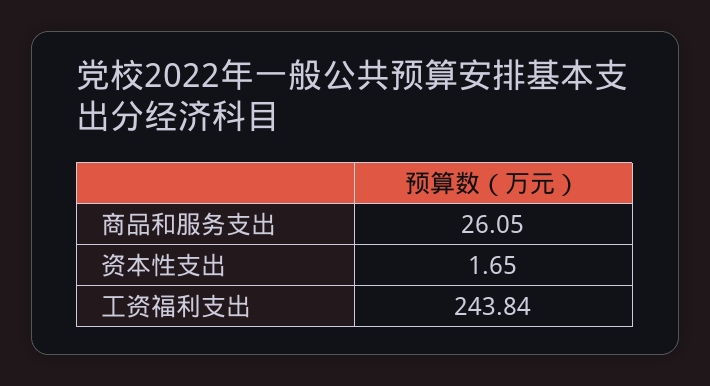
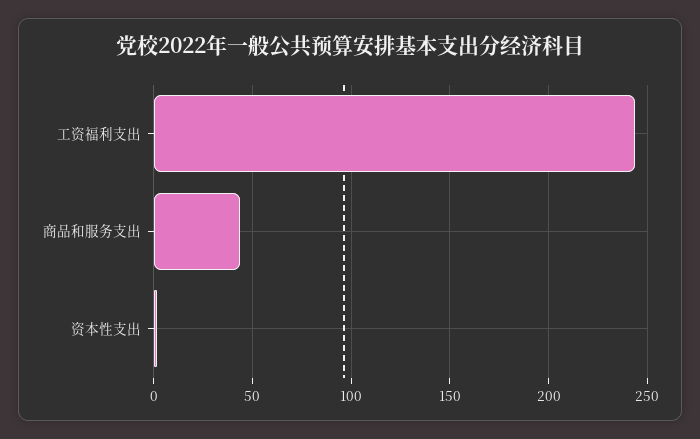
商品和服务支出: 26.05 -> 45

